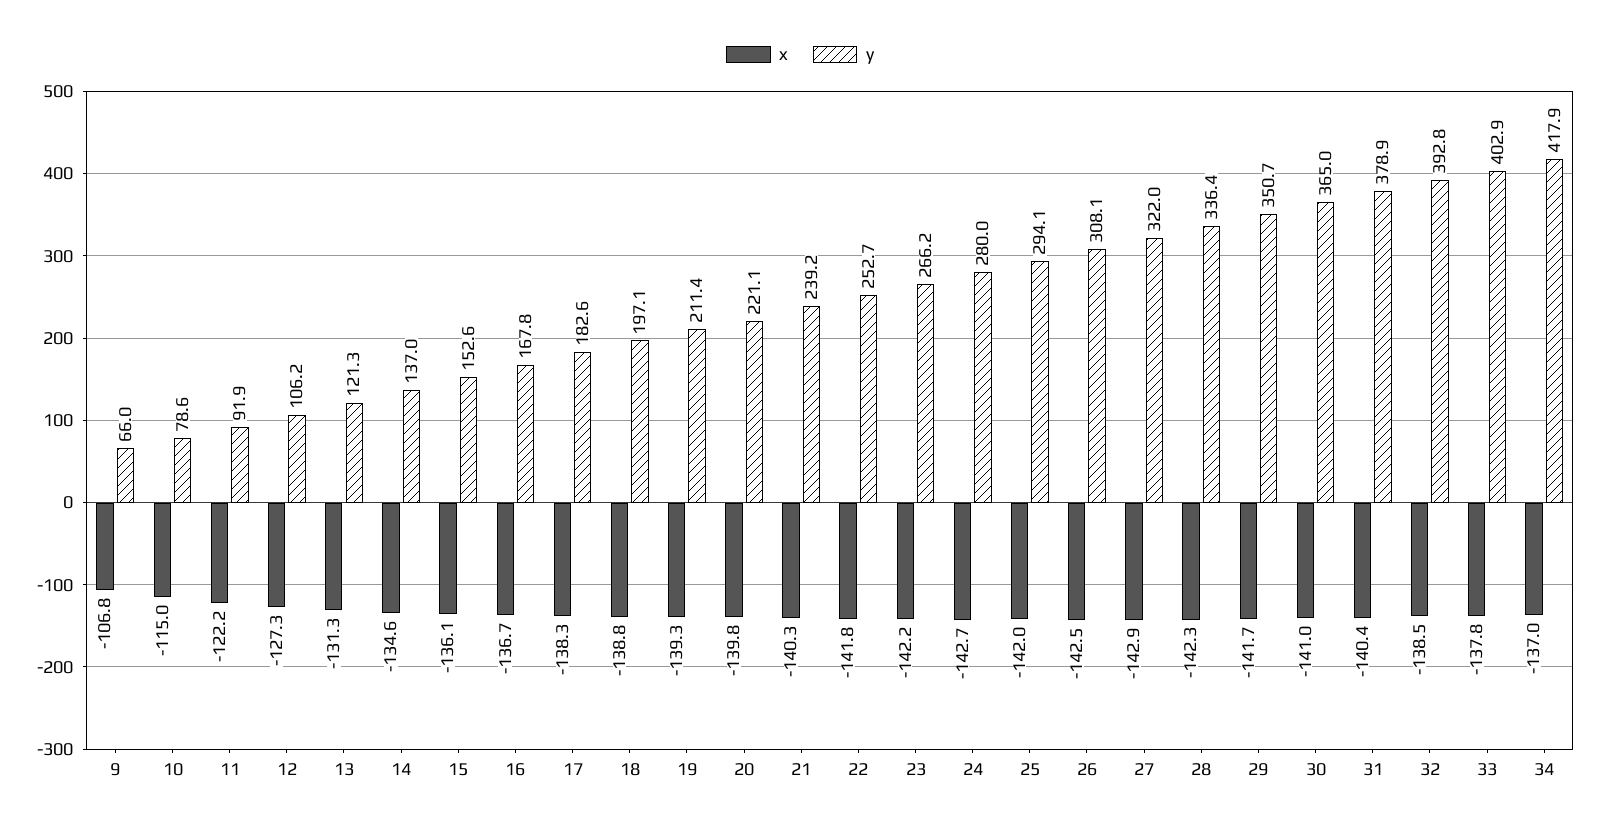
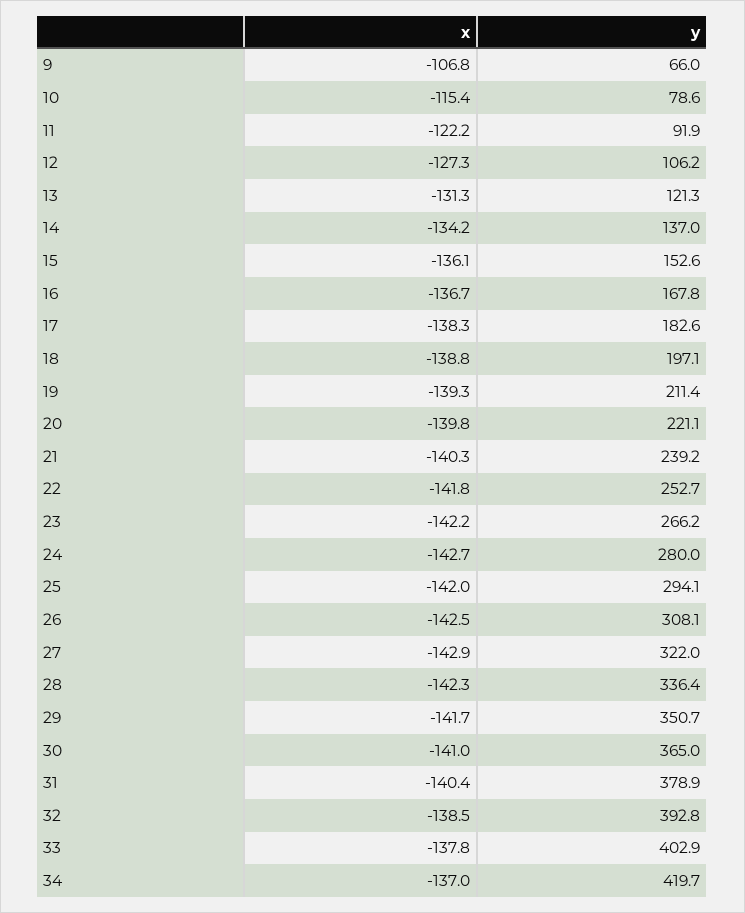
x, 10: -115 -> -115.4
x, 14: -134.6 -> -134.2
y, 34: 417.9 -> 419.7

